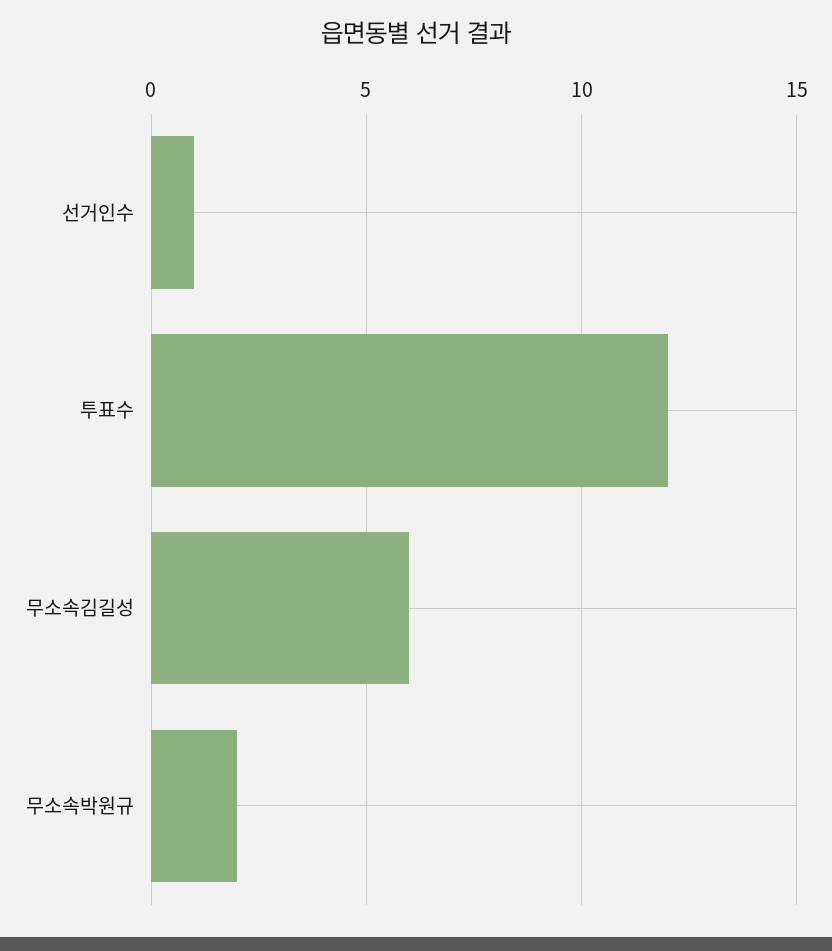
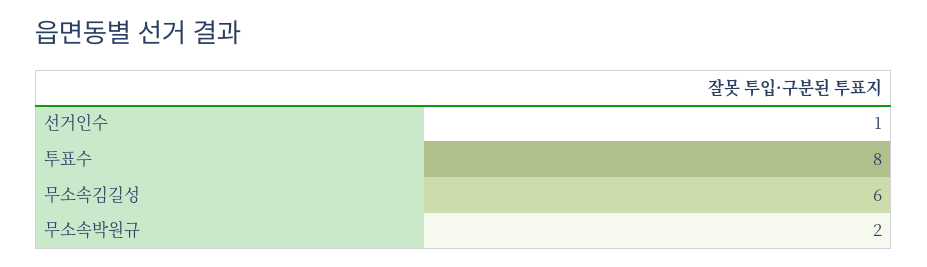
투표수: 12 -> 8

